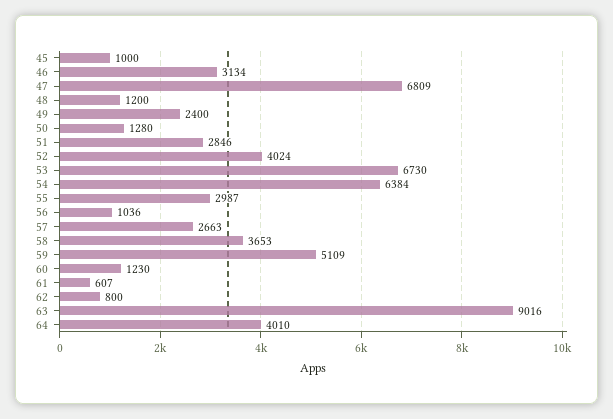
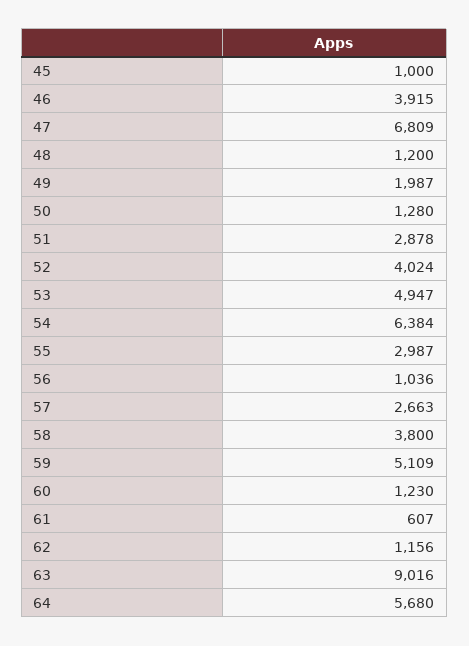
46: 3134 -> 3915
49: 2400 -> 1987
51: 2846 -> 2878
53: 6730 -> 4947
58: 3653 -> 3800
62: 800 -> 1156
64: 4010 -> 5680

